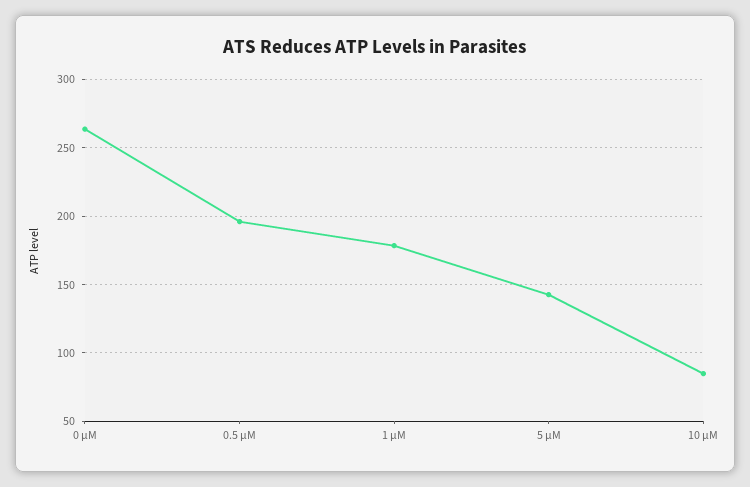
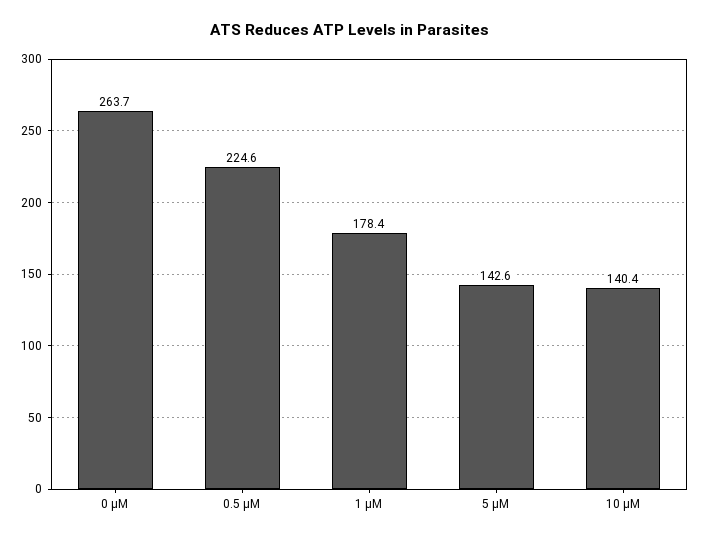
0.5 μM: 195 -> 224.6
10 μM: 85 -> 140.4

